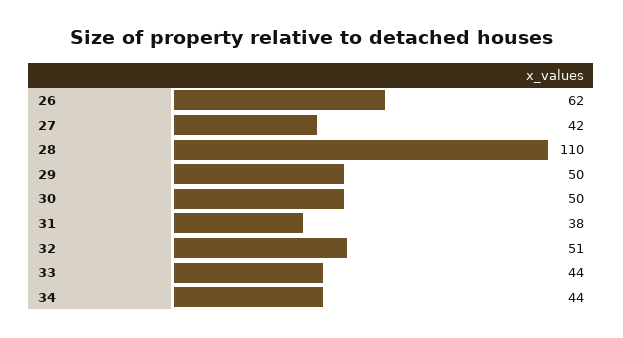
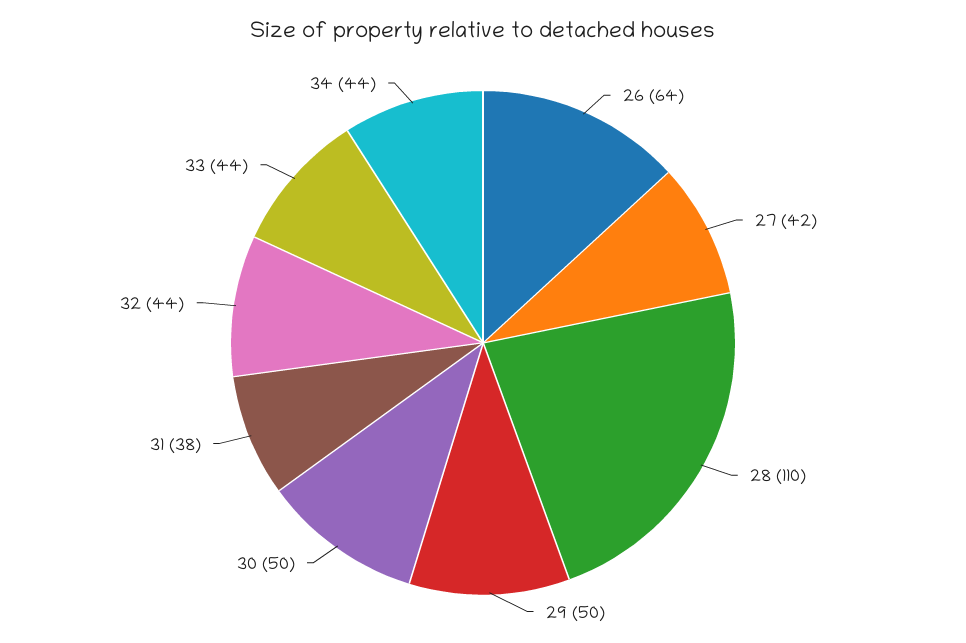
26: 62 -> 64
32: 51 -> 44

